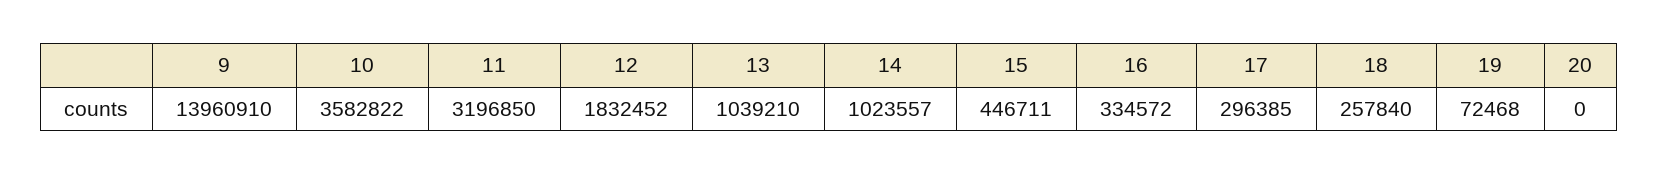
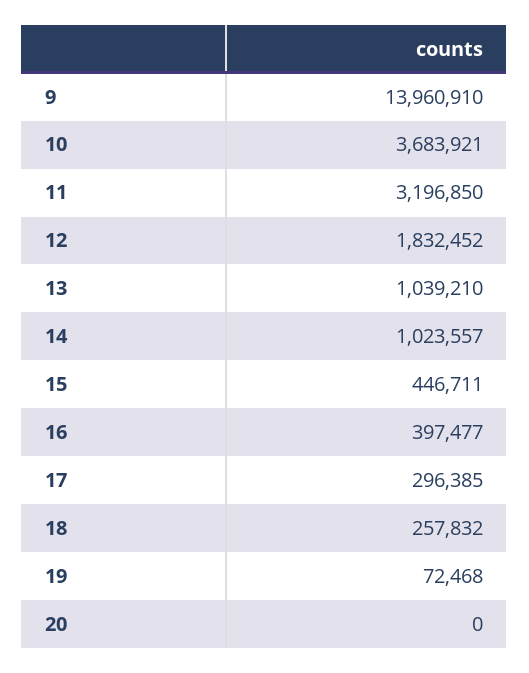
10: 3582822 -> 3683921
16: 334572 -> 397477
18: 257840 -> 257832

